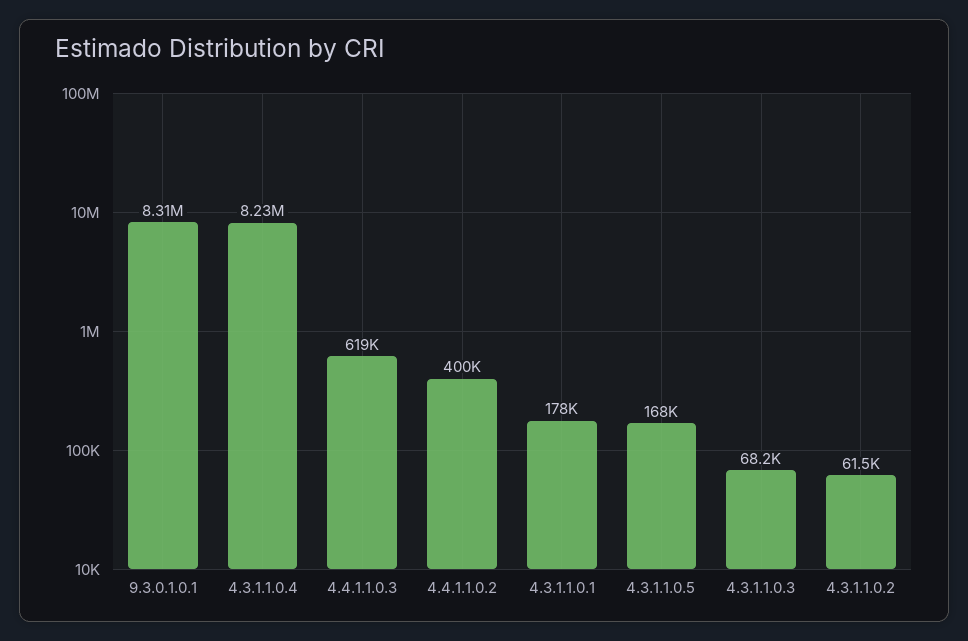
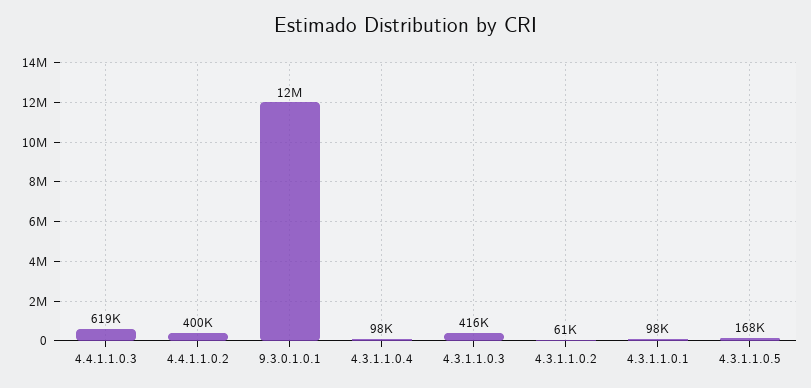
9.3.0.1.0.1: 8310000 -> 12000000
4.3.1.1.0.4: 8230000 -> 98000
4.3.1.1.0.1: 178000 -> 98000
4.3.1.1.0.3: 68200 -> 416000

